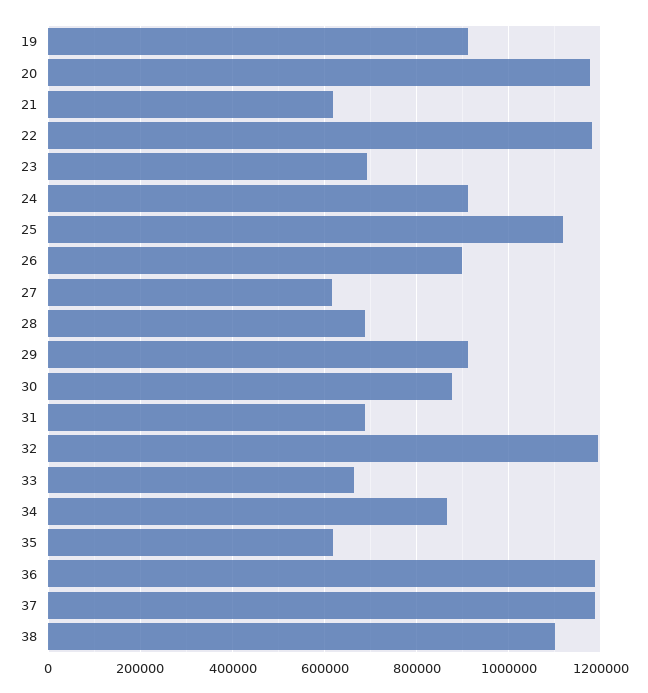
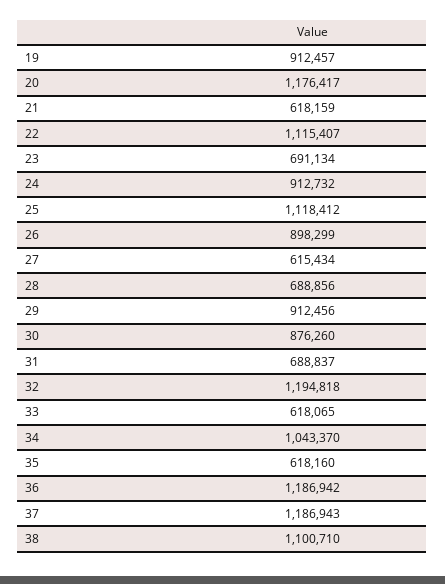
22: 1180000 -> 1115407
33: 660000 -> 618065
34: 860000 -> 1043370

